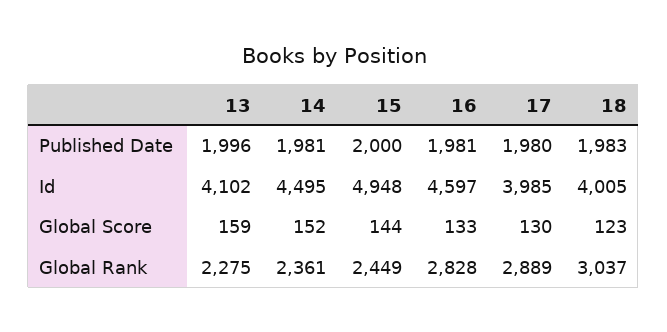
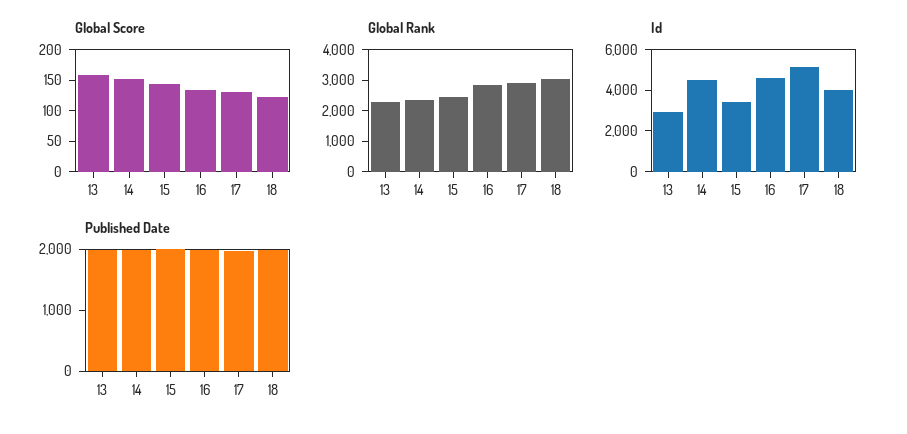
Id, 13: 4102 -> 3000
Id, 15: 4948 -> 3500
Id, 17: 3985 -> 5000

